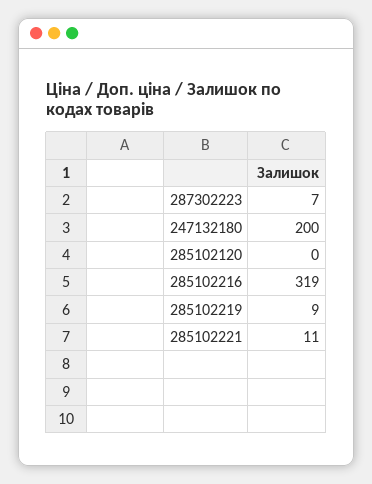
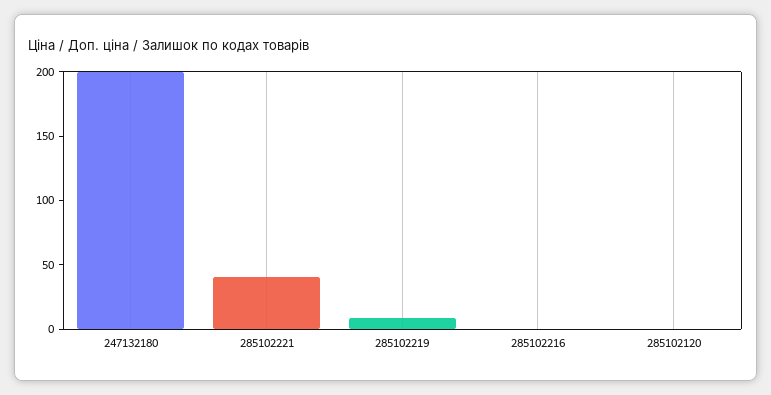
287302223: 7 -> none
285102216: 319 -> 0
285102221: 11 -> 40

